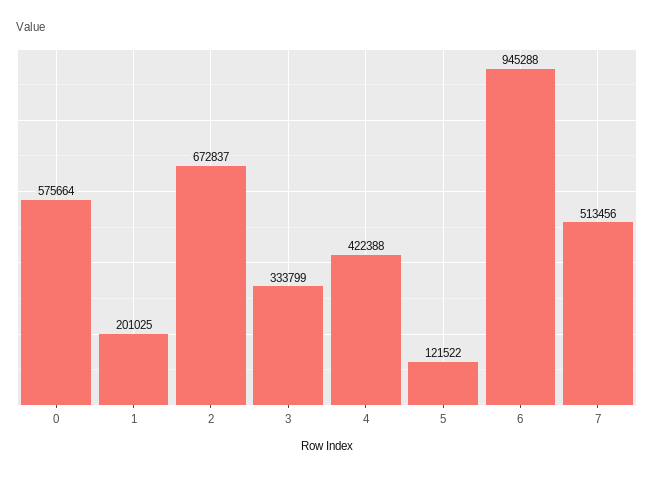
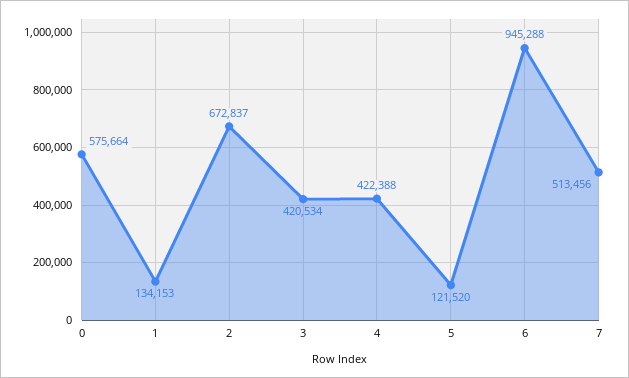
1: 201025 -> 134153
3: 333799 -> 420534
5: 121522 -> 121520

